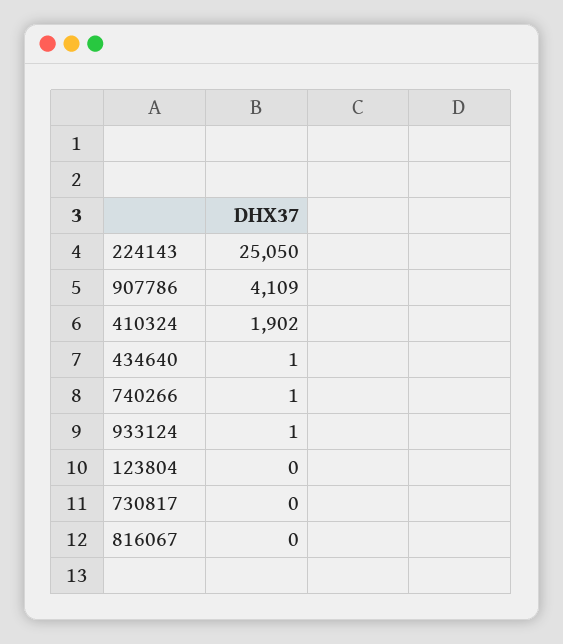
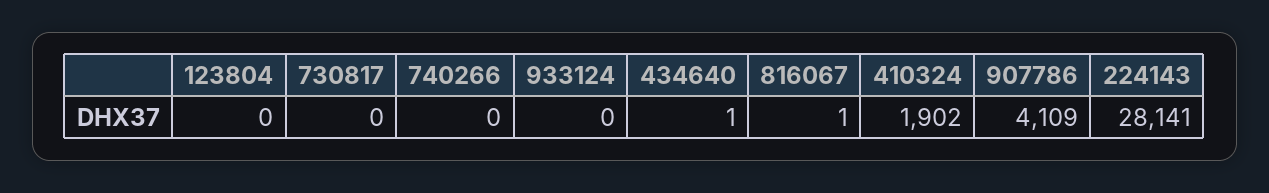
224143: 25050 -> 28141
740266: 1 -> 0
933124: 1 -> 0
816067: 0 -> 1

